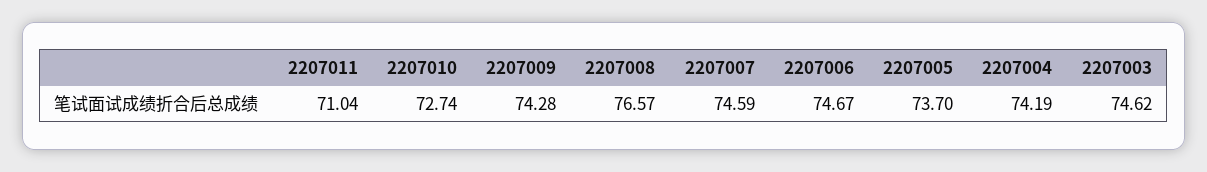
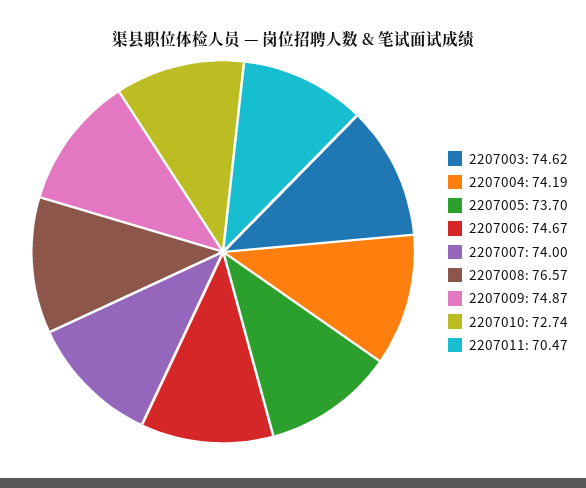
2207011: 71.04 -> 70.47
2207009: 74.28 -> 74.87
2207007: 74.59 -> 74

